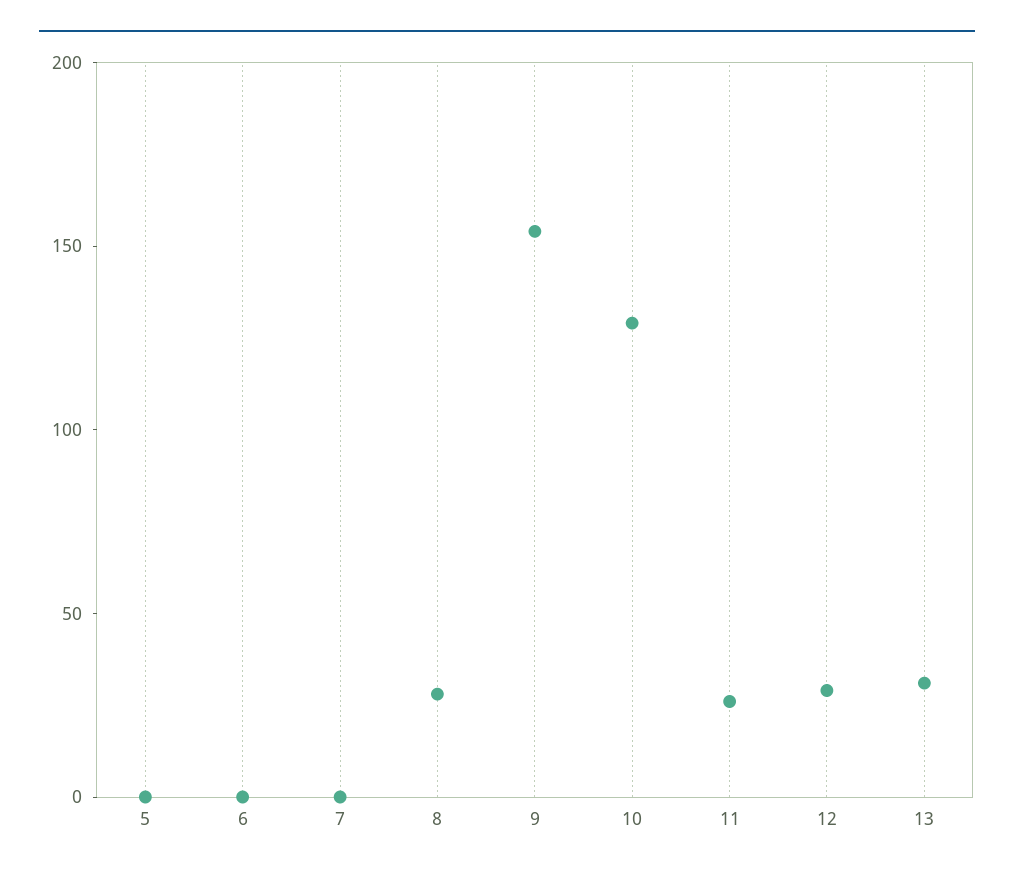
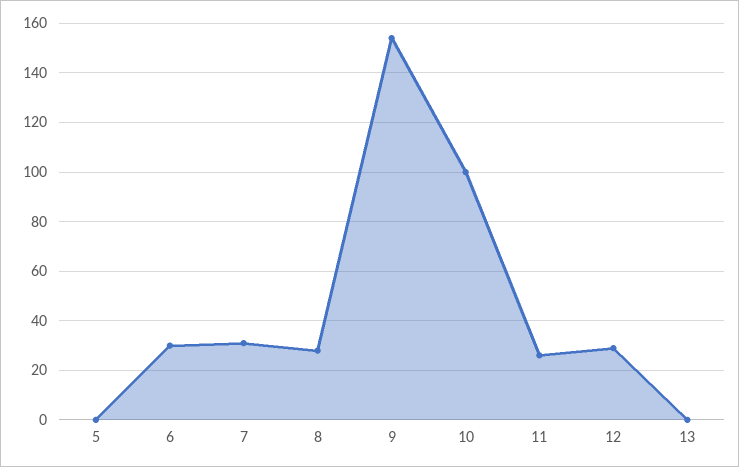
6: 0 -> 30
7: 0 -> 30
10: 130 -> 100
13: 30 -> 0

